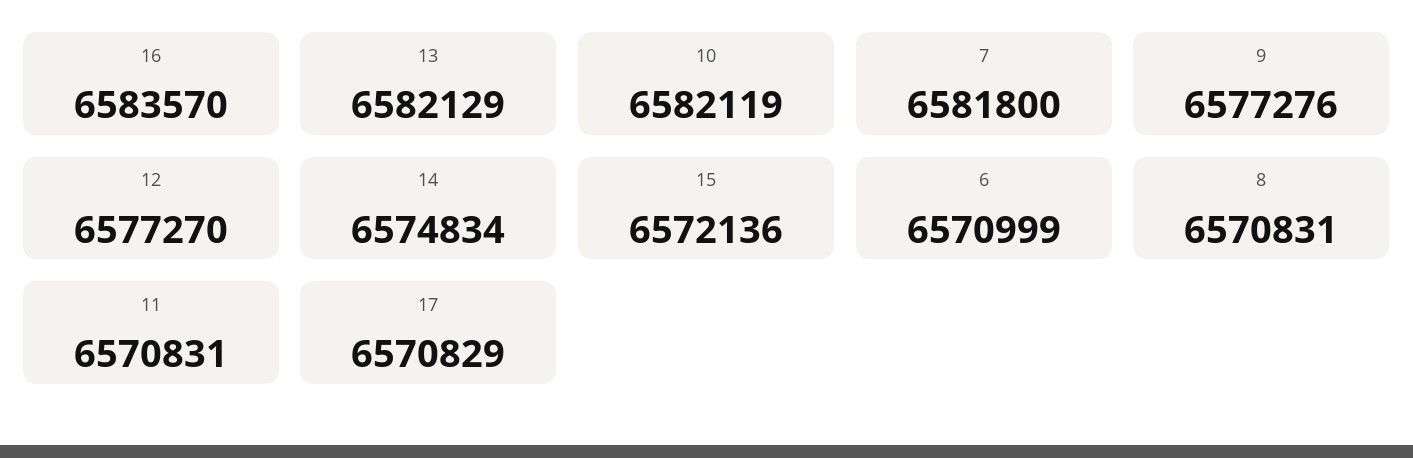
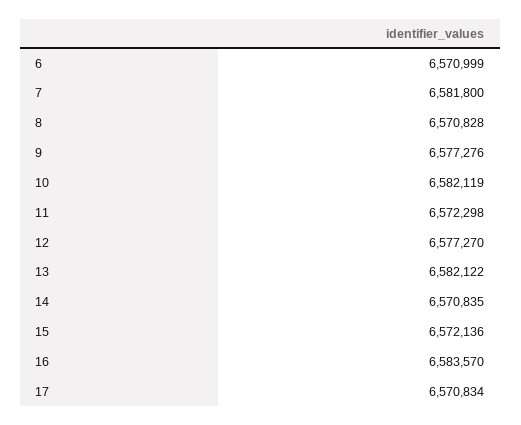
13: 6582129 -> 6582122
14: 6574834 -> 6570835
8: 6570831 -> 6570828
11: 6570831 -> 6572298
17: 6570829 -> 6570834

